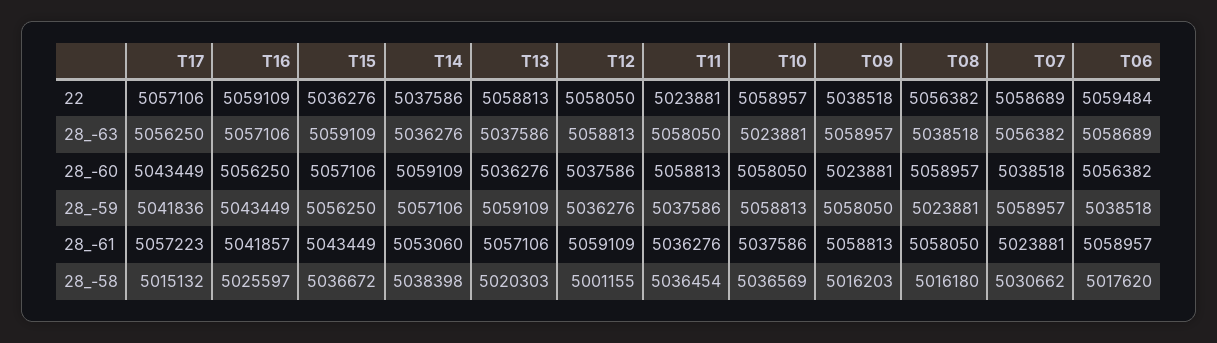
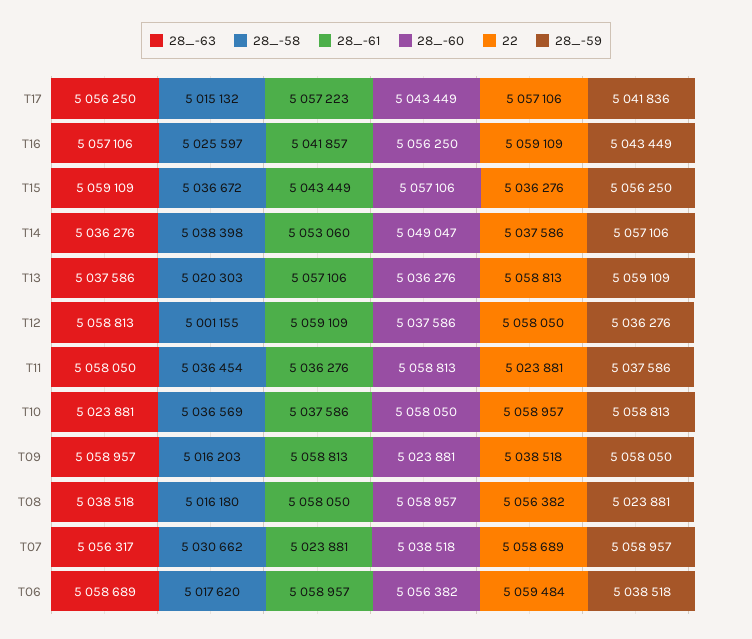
28_-63, T07: 5056382 -> 5056317
28_-60, T14: 5059109 -> 5049047

